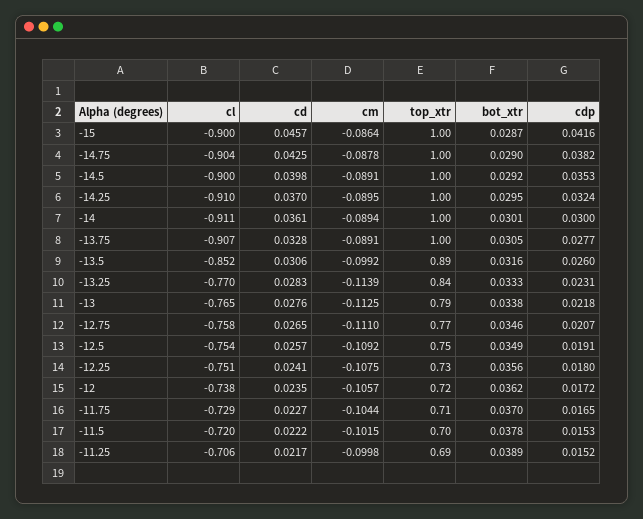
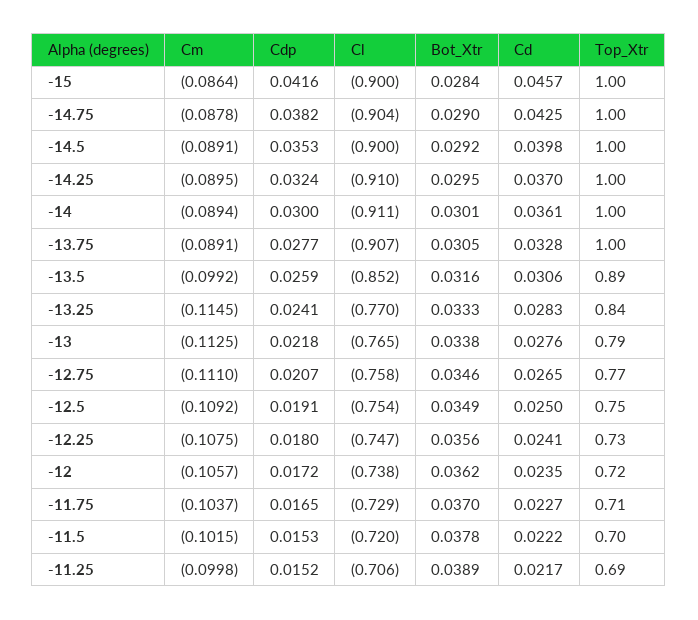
bot_xtr, -15: 0.0287 -> 0.0284
cdp, -13.5: 0.026 -> 0.0259
cm, -13.25: -0.1139 -> -0.1145
cdp, -13.25: 0.0231 -> 0.0241
cd, -12.5: 0.0257 -> 0.025
cl, -12.25: -0.751 -> -0.747
cm, -11.75: -0.1044 -> -0.1037

